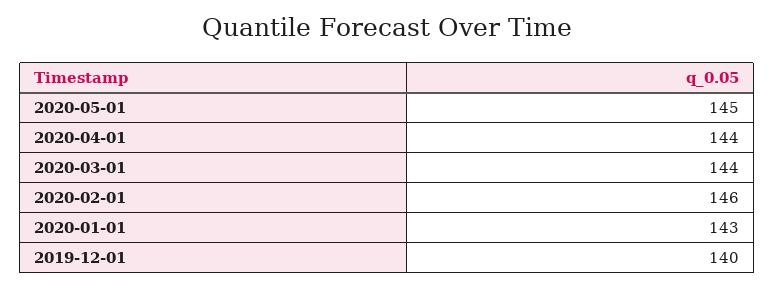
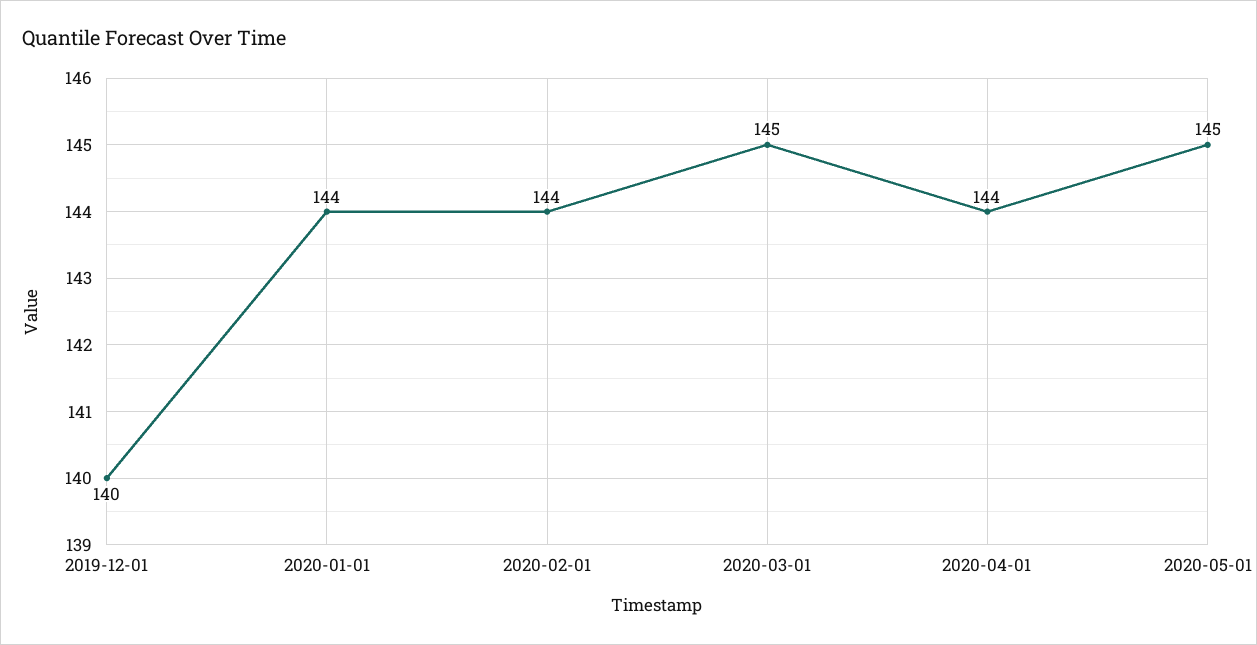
2020-03-01: 144 -> 145
2020-02-01: 146 -> 144
2020-01-01: 143 -> 144

